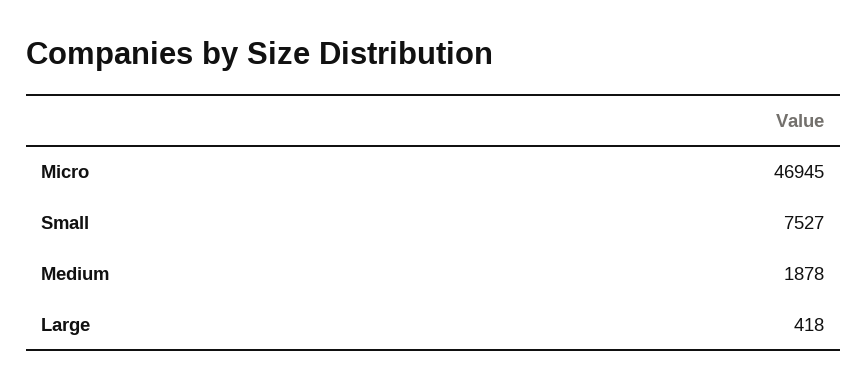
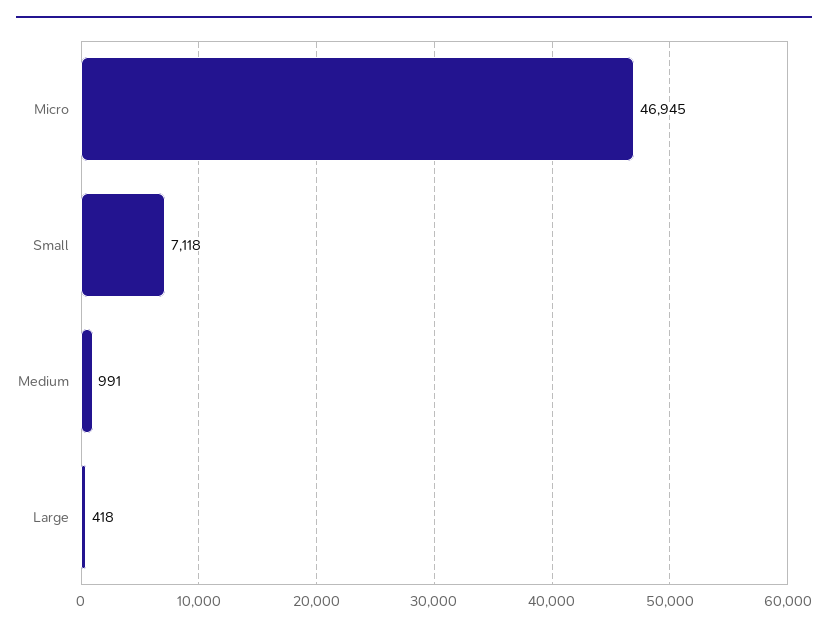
Small: 7527 -> 7118
Medium: 1878 -> 991

